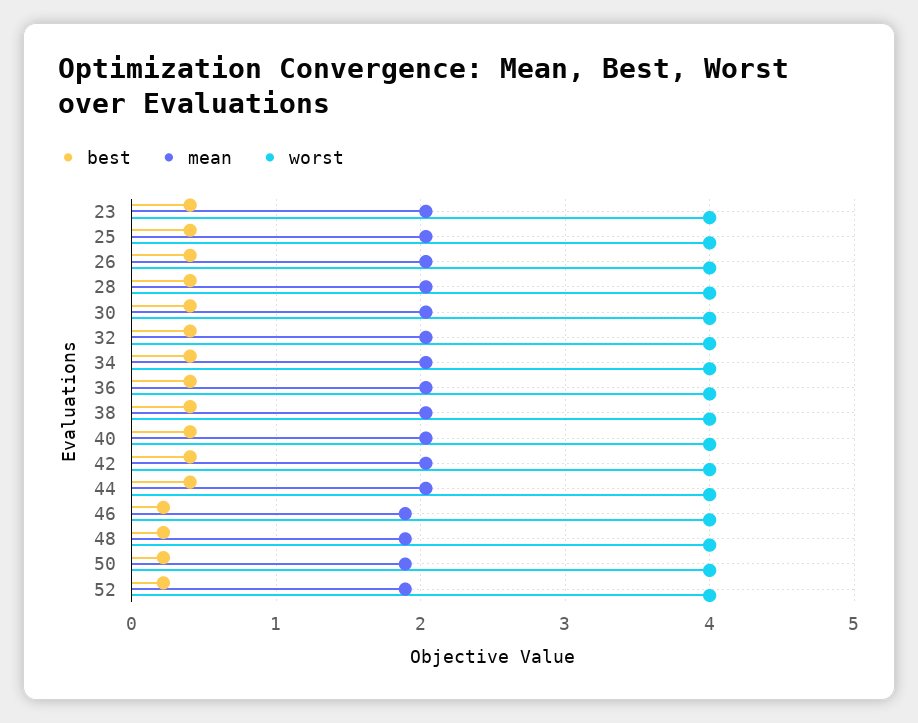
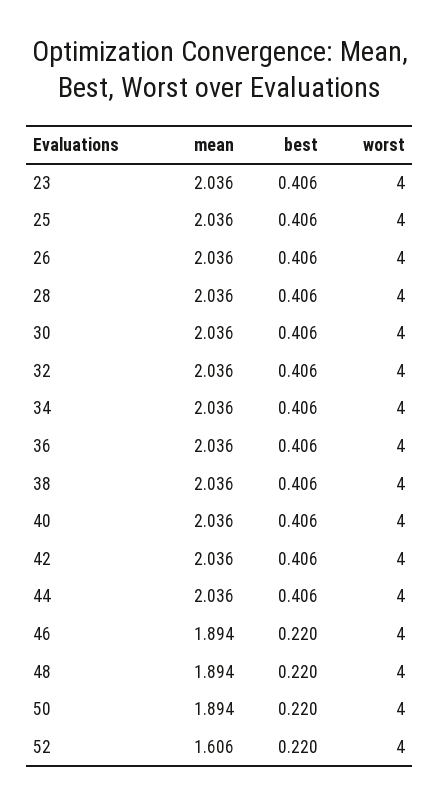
mean, 52: 1.9 -> 1.606

